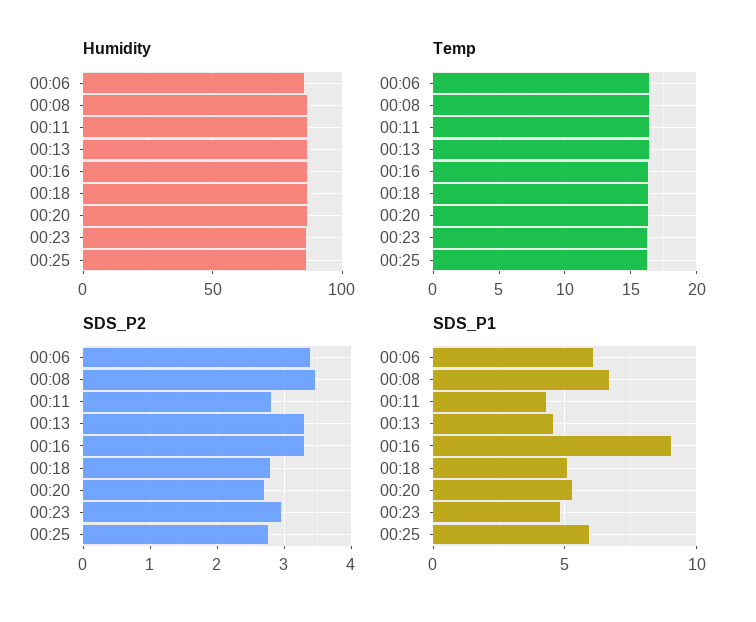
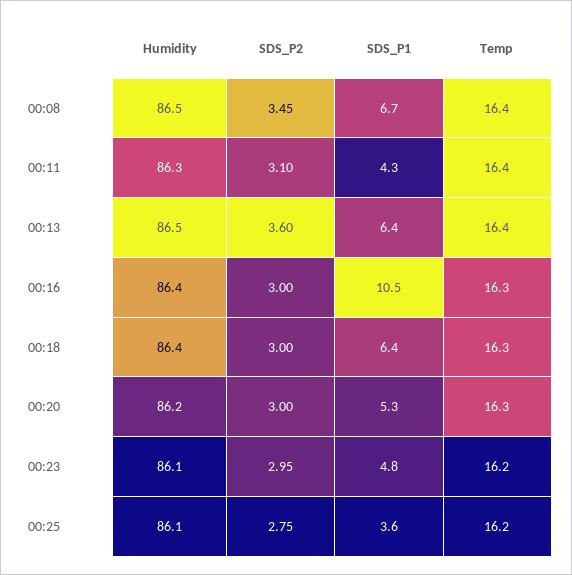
Humidity, 00:06: 85 -> none
Temp, 00:06: 16.5 -> none
SDS_P2, 00:06: 3.4 -> none
SDS_P2, 00:11: 2.8 -> 3.1
SDS_P2, 00:13: 3.3 -> 3.6
SDS_P2, 00:16: 3.3 -> 3
SDS_P2, 00:18: 2.8 -> 3
SDS_P2, 00:20: 2.7 -> 3
SDS_P1, 00:06: 6 -> none
SDS_P1, 00:13: 4.5 -> 6.4
SDS_P1, 00:16: 9 -> 10.5
SDS_P1, 00:18: 5 -> 6.4
SDS_P1, 00:25: 6 -> 3.6

